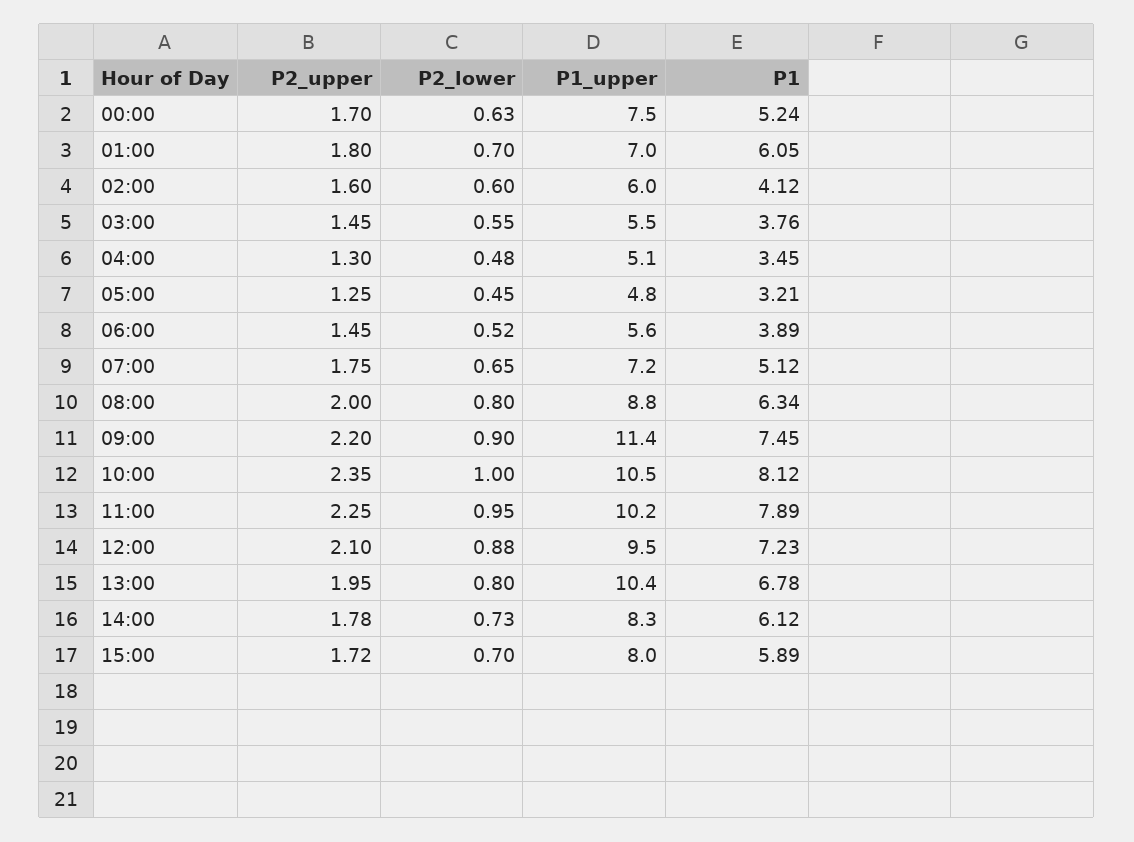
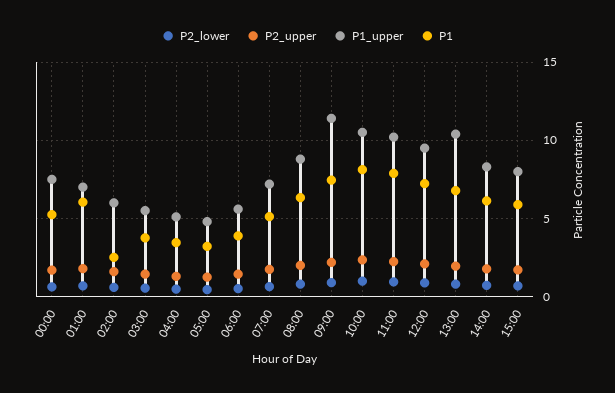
P1, 02:00: 4.12 -> 2.5

